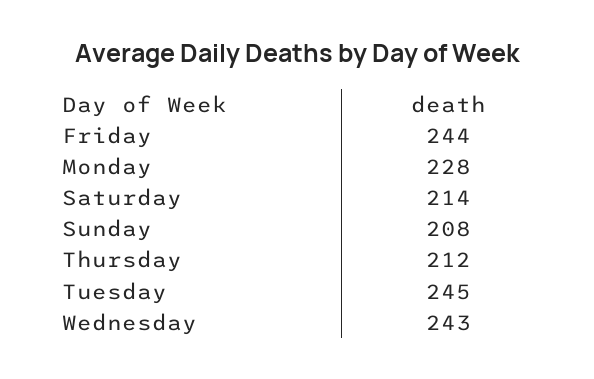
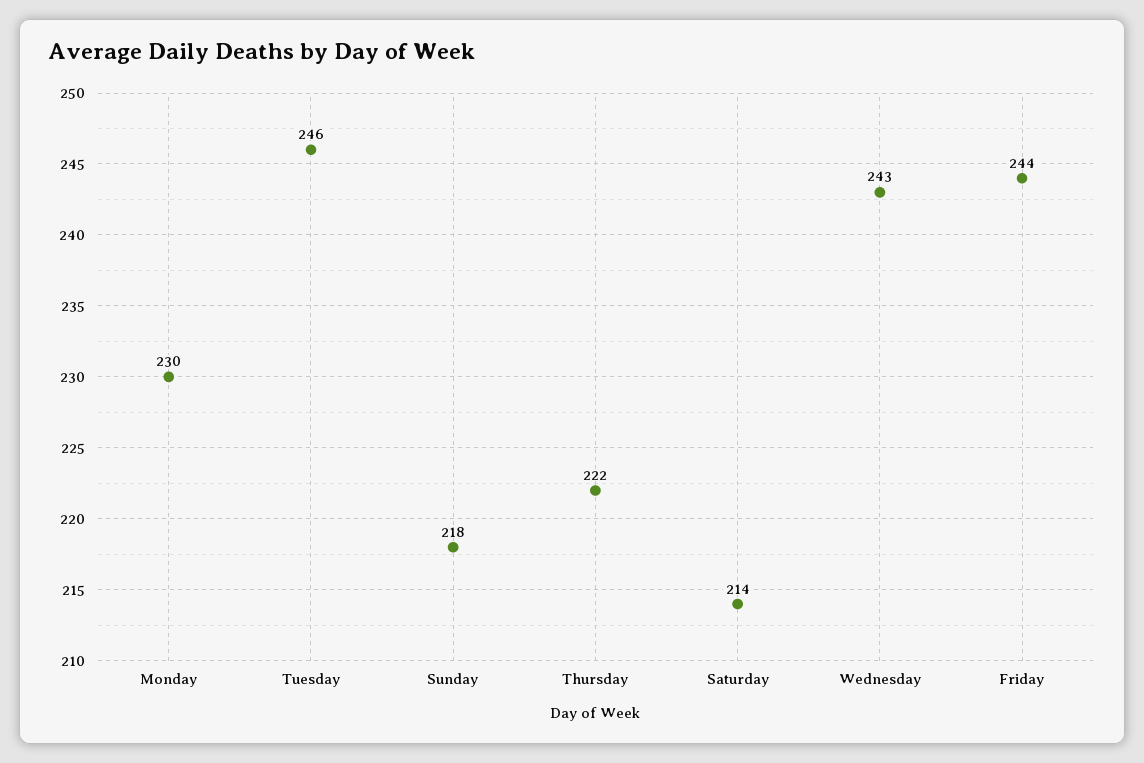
Monday: 228 -> 230
Sunday: 208 -> 218
Thursday: 212 -> 222
Tuesday: 245 -> 246

